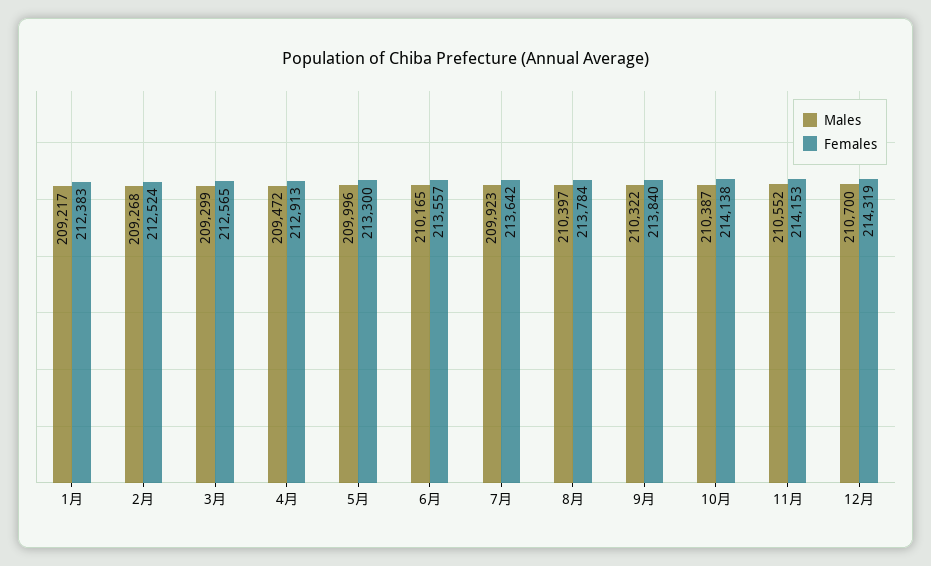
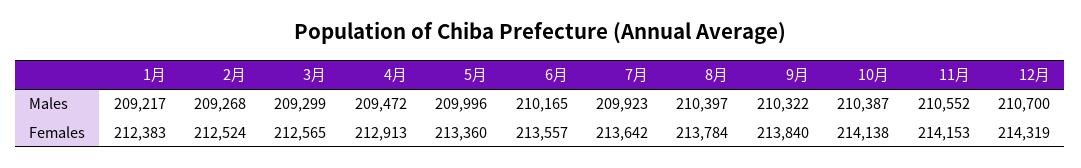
Females, 5月: 213300 -> 213360

